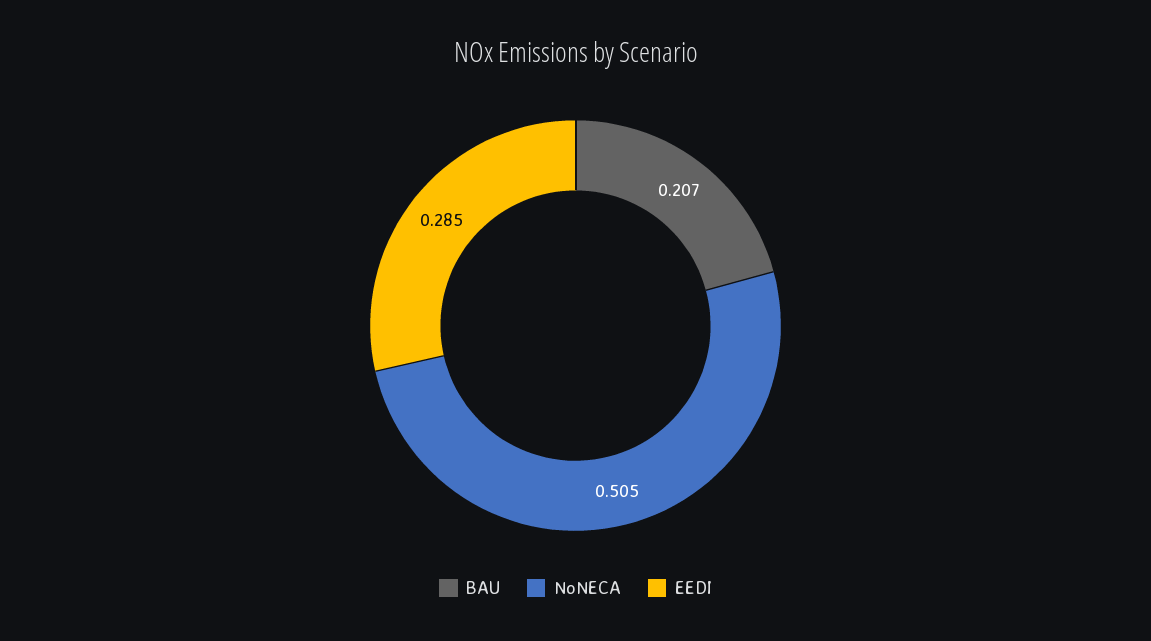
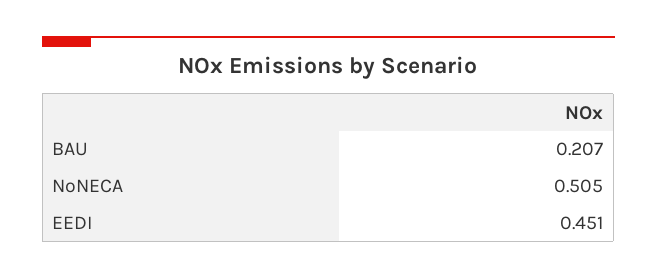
EEDI: 0.285 -> 0.451

